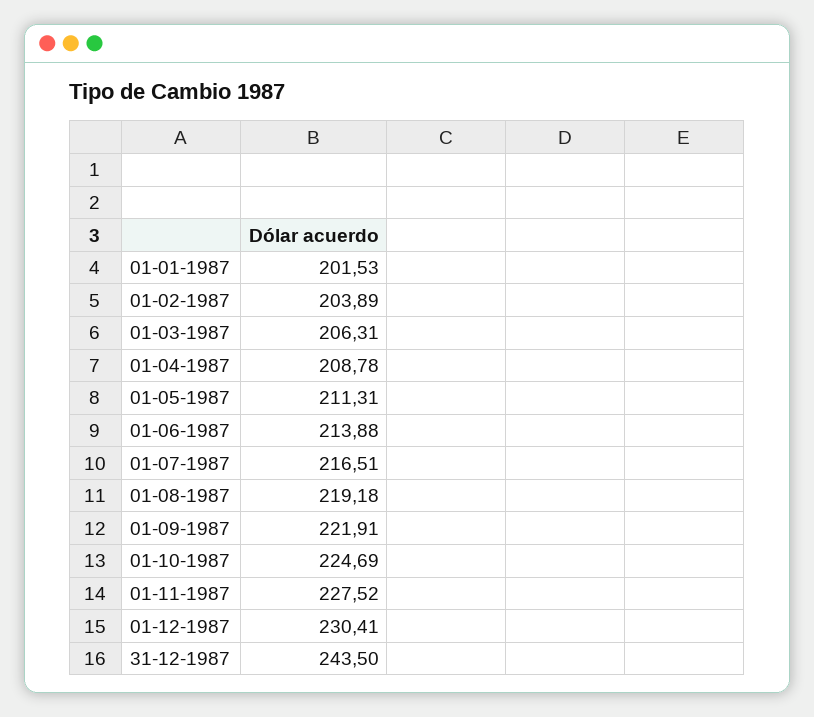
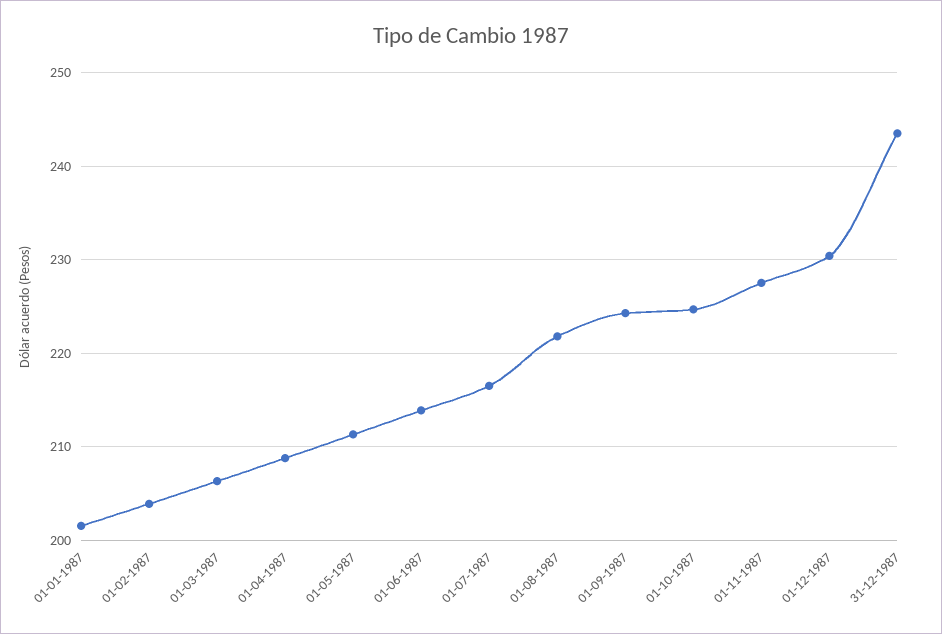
01-08-1987: 219.18 -> 222
01-09-1987: 221.91 -> 224

